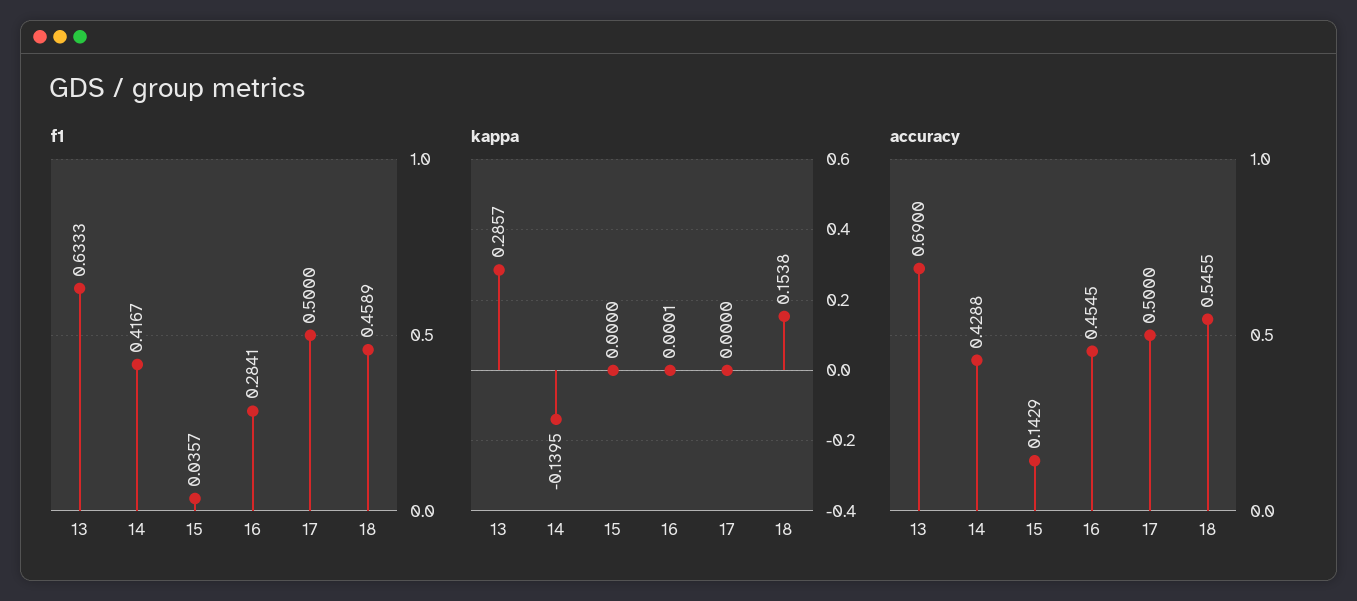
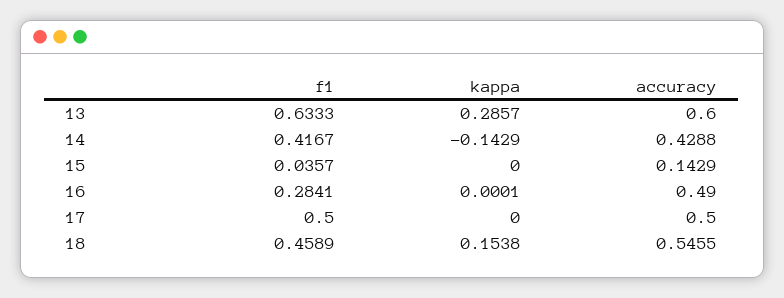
kappa, 14: -0.1395 -> -0.1429
accuracy, 13: 0.69 -> 0.6
accuracy, 16: 0.4545 -> 0.49

